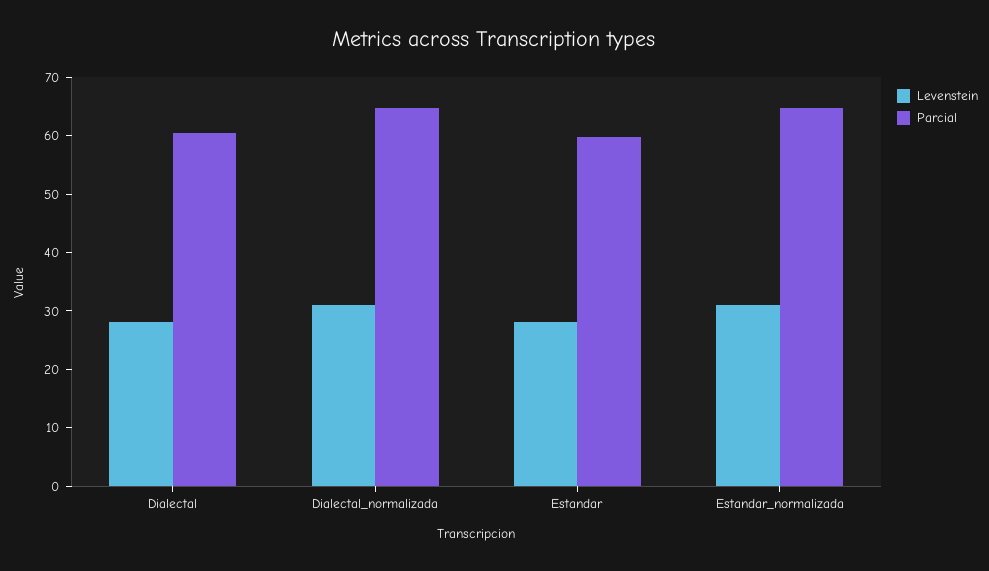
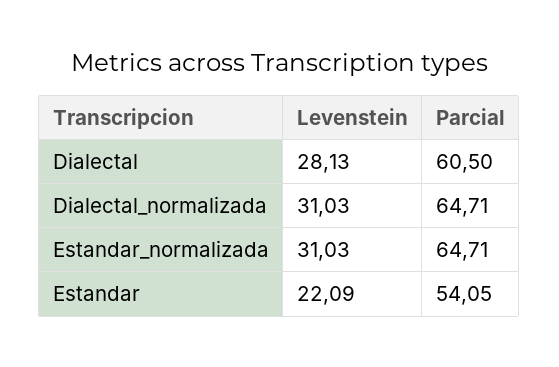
Levenstein, Estandar: 28 -> 22.09
Parcial, Estandar: 60 -> 54.05

